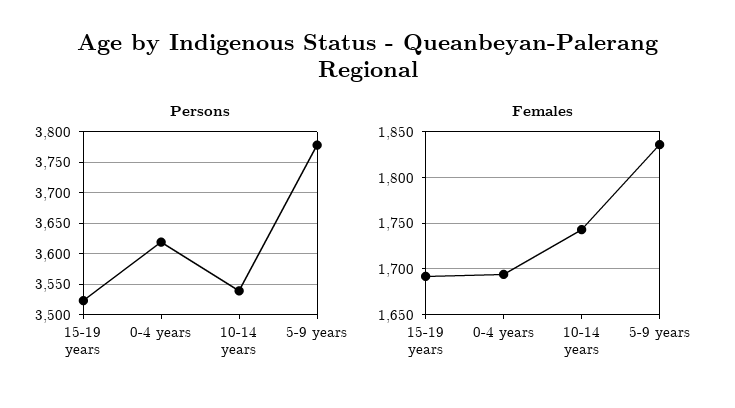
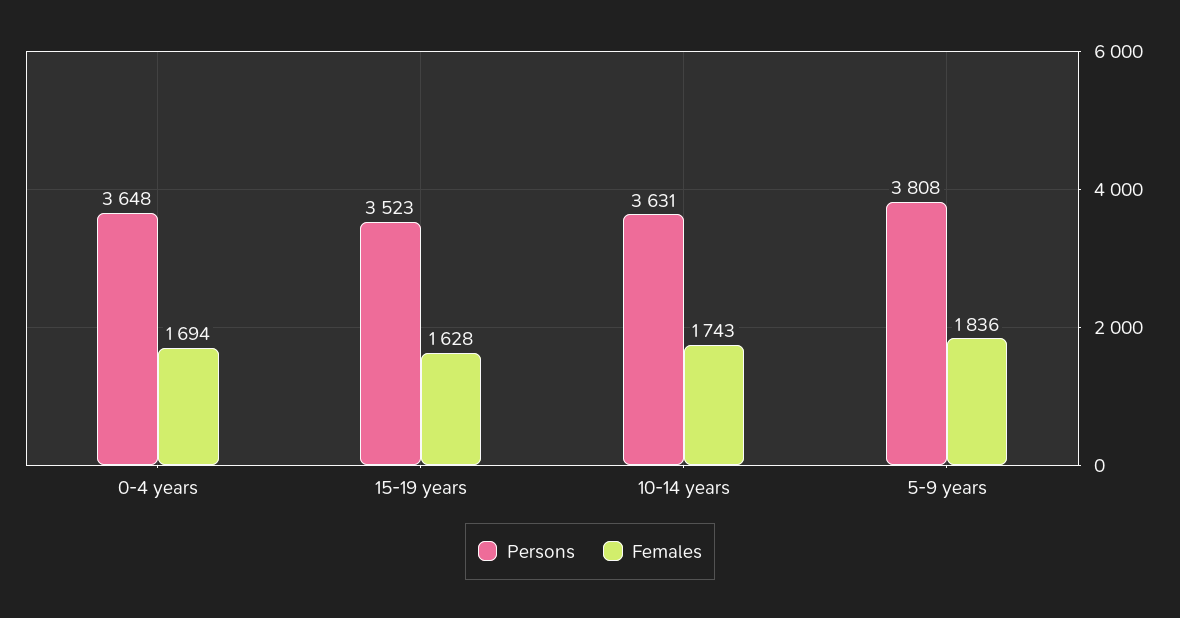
Persons, 0-4 years: 3620 -> 3648
Persons, 10-14 years: 3540 -> 3631
Persons, 5-9 years: 3780 -> 3808
Females, 15-19 years: 1690 -> 1628

